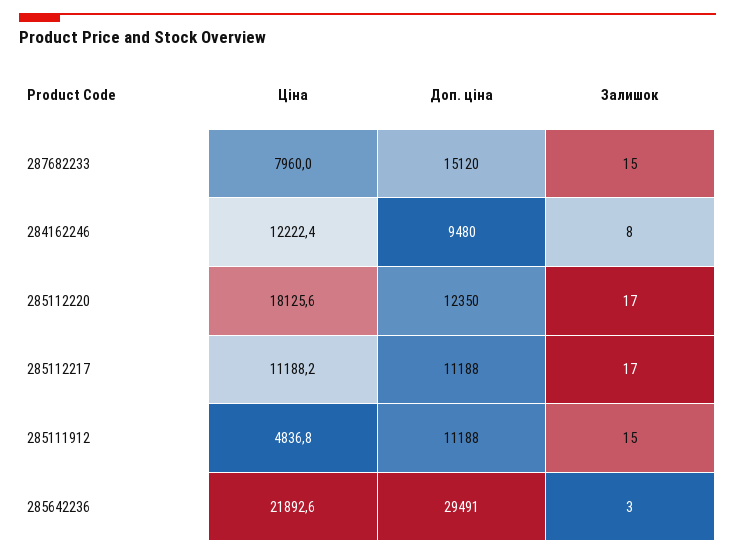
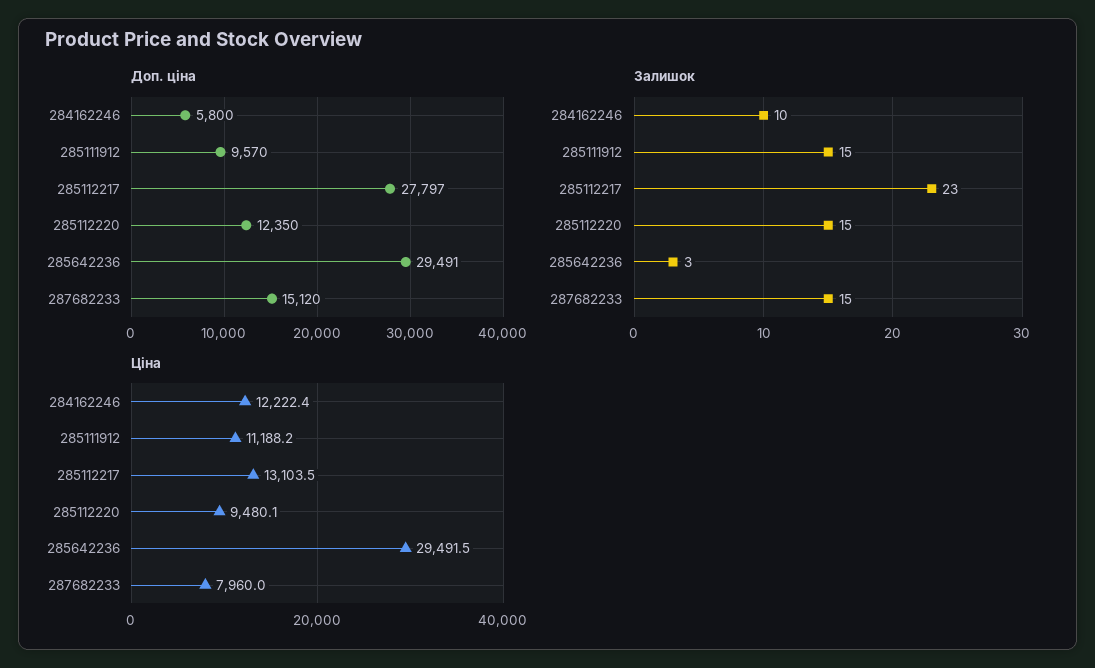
Доп. ціна, 284162246: 9480 -> 5800
Залишок, 284162246: 8 -> 10
Ціна, 285112220: 18125.6 -> 9480.1
Залишок, 285112220: 17 -> 15
Ціна, 285112217: 11188.2 -> 13103.5
Доп. ціна, 285112217: 11188 -> 27797
Залишок, 285112217: 17 -> 23
Ціна, 285111912: 4836.8 -> 11188.2
Доп. ціна, 285111912: 11188 -> 9570
Ціна, 285642236: 21892.6 -> 29491.5

